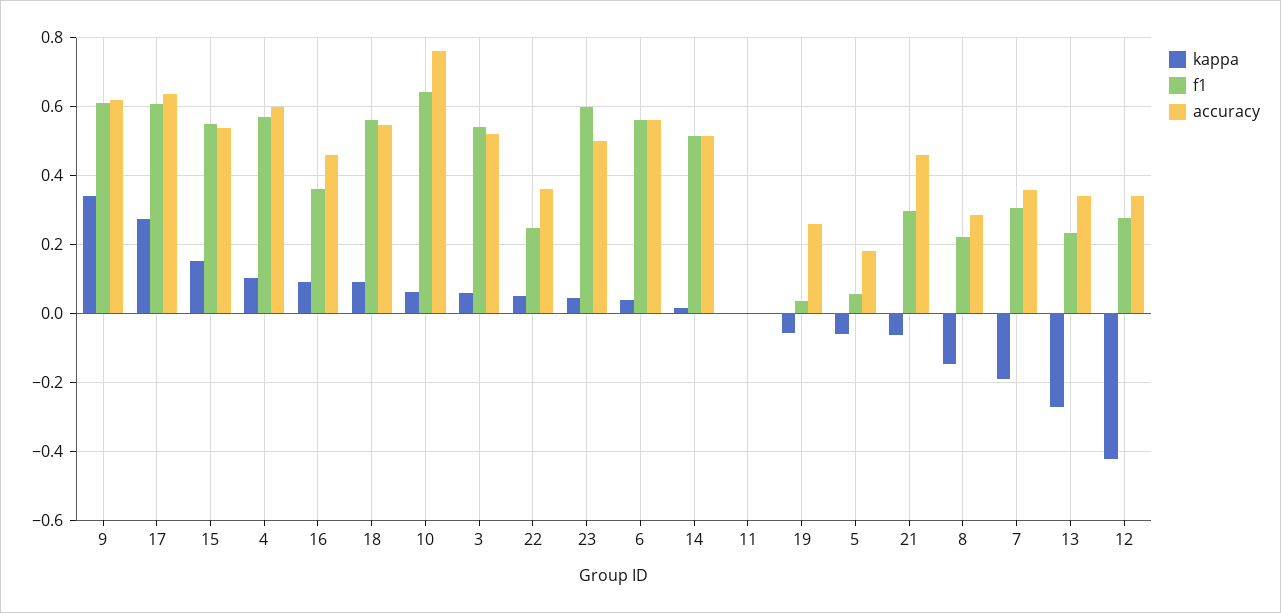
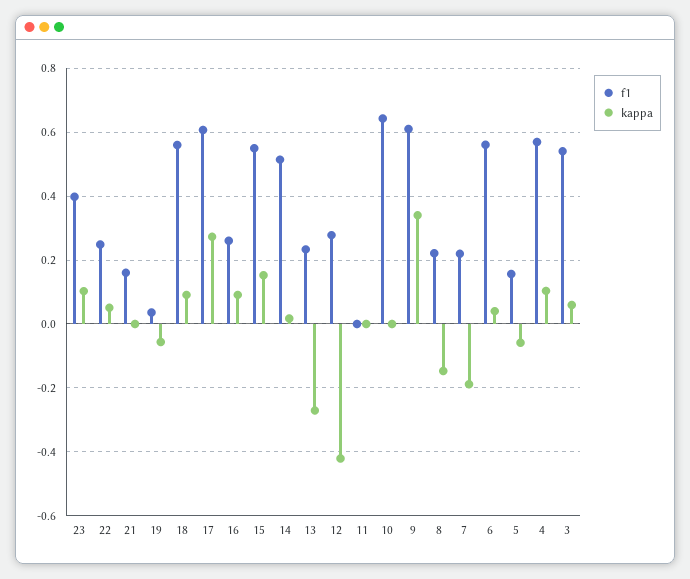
accuracy, 9: 0.62 -> none
accuracy, 17: 0.64 -> none
accuracy, 15: 0.54 -> none
accuracy, 4: 0.6 -> none
f1, 16: 0.36 -> 0.26
accuracy, 16: 0.46 -> none
accuracy, 18: 0.54 -> none
kappa, 10: 0.06 -> 0
accuracy, 10: 0.76 -> none
accuracy, 3: 0.52 -> none
accuracy, 22: 0.36 -> none
kappa, 23: 0.04 -> 0.1
f1, 23: 0.6 -> 0.4
accuracy, 23: 0.5 -> none
accuracy, 6: 0.56 -> none
accuracy, 14: 0.52 -> none
accuracy, 11: 0 -> none
accuracy, 19: 0.26 -> none
f1, 5: 0.06 -> 0.16
accuracy, 5: 0.18 -> none
kappa, 21: -0.06 -> 0
f1, 21: 0.3 -> 0.16
accuracy, 21: 0.46 -> none
accuracy, 8: 0.28 -> none
f1, 7: 0.3 -> 0.22
accuracy, 7: 0.36 -> none
accuracy, 13: 0.34 -> none
accuracy, 12: 0.34 -> none

